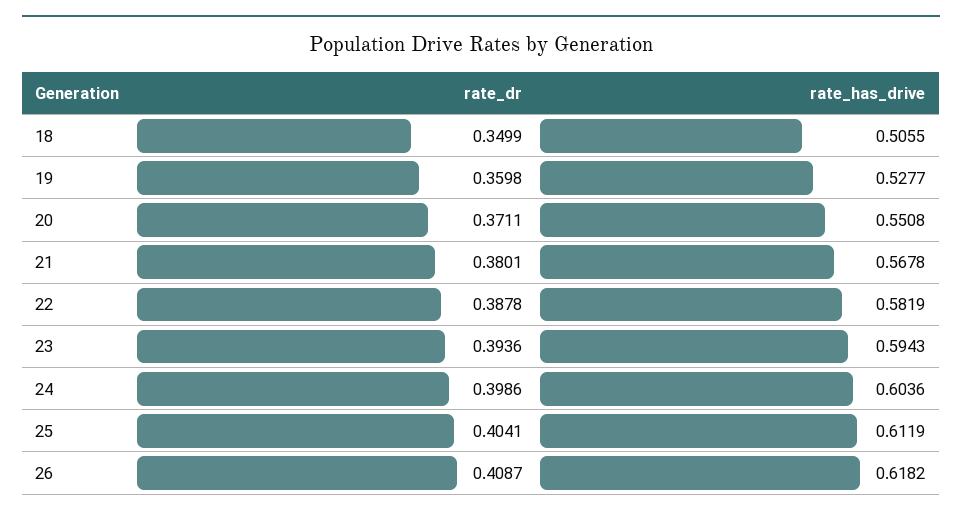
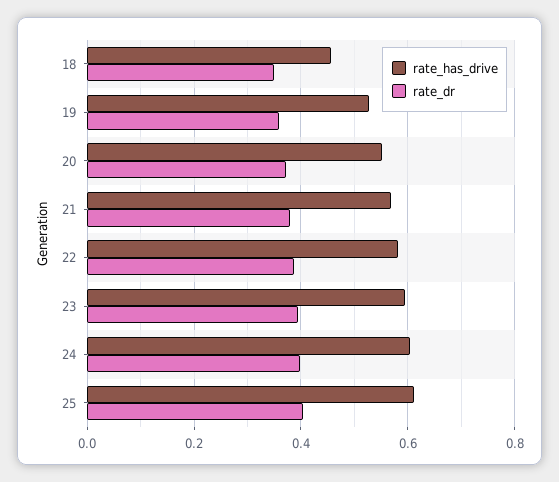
rate_has_drive, 18: 0.5055 -> 0.46
rate_dr, 26: 0.4087 -> none
rate_has_drive, 26: 0.6182 -> none

